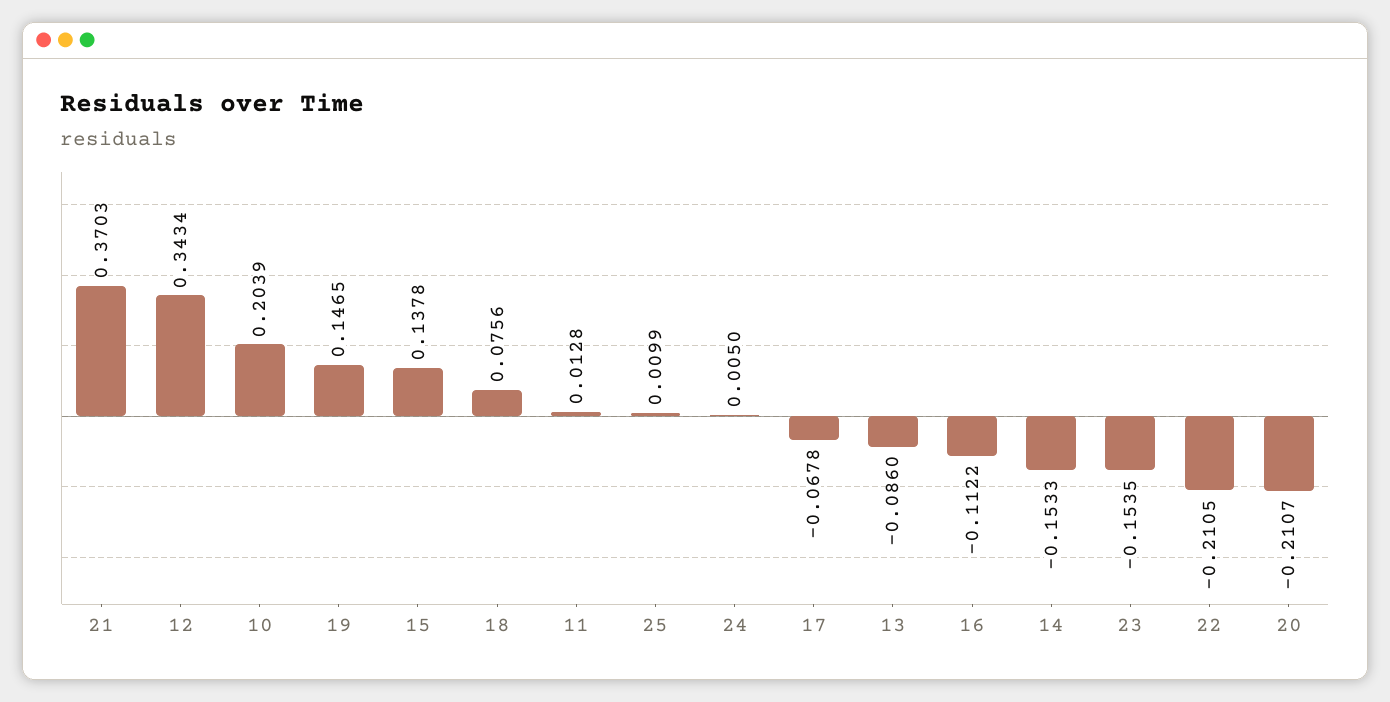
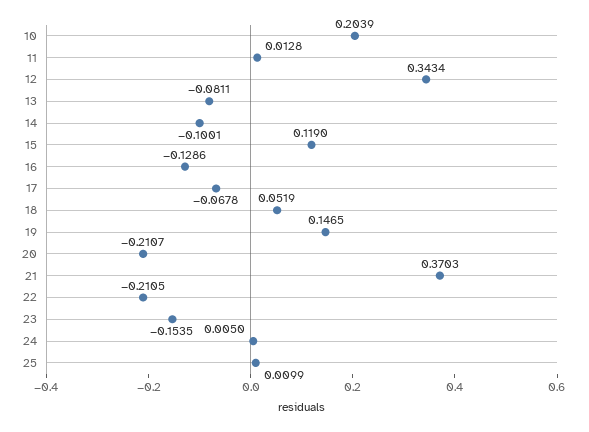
15: 0.1378 -> 0.119
18: 0.0756 -> 0.0519
13: -0.086 -> -0.0811
16: -0.1122 -> -0.1286
14: -0.1533 -> -0.1001

